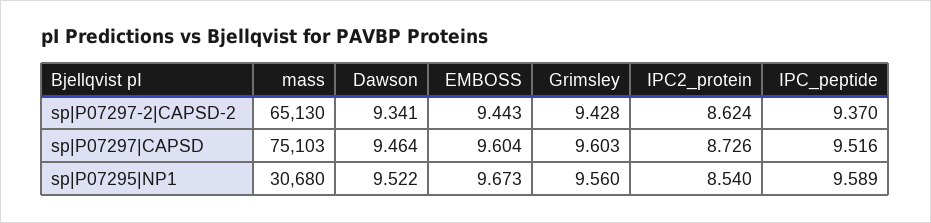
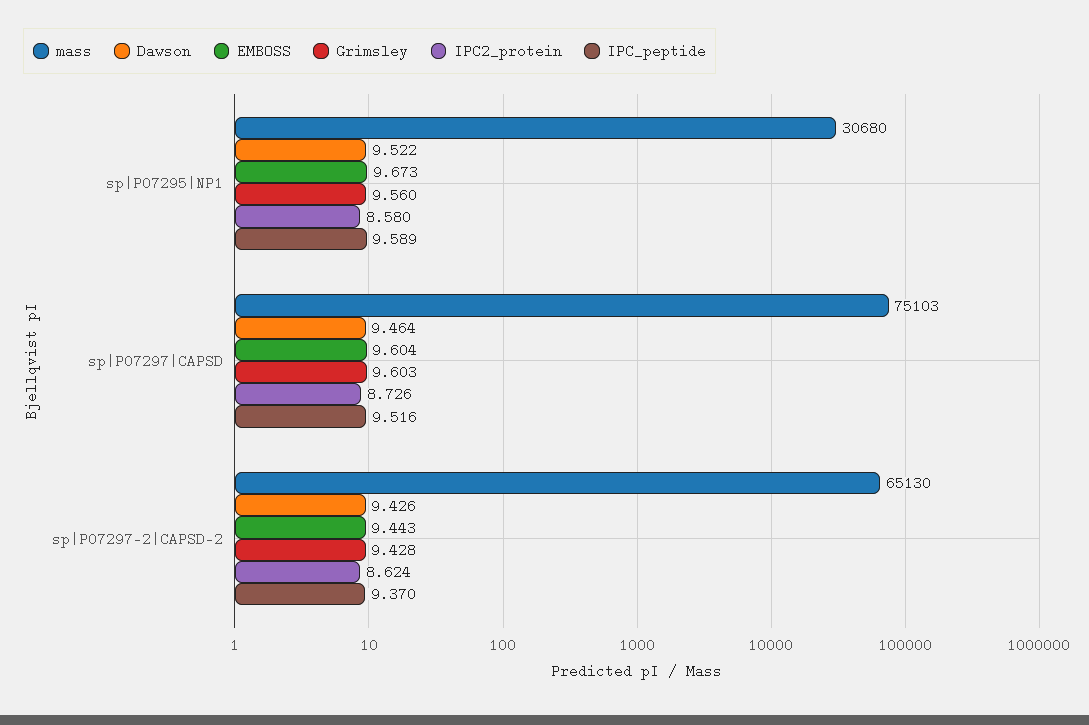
Dawson, sp|P07297-2|CAPSD-2: 9.341 -> 9.426
IPC2_protein, sp|P07295|NP1: 8.54 -> 8.58

